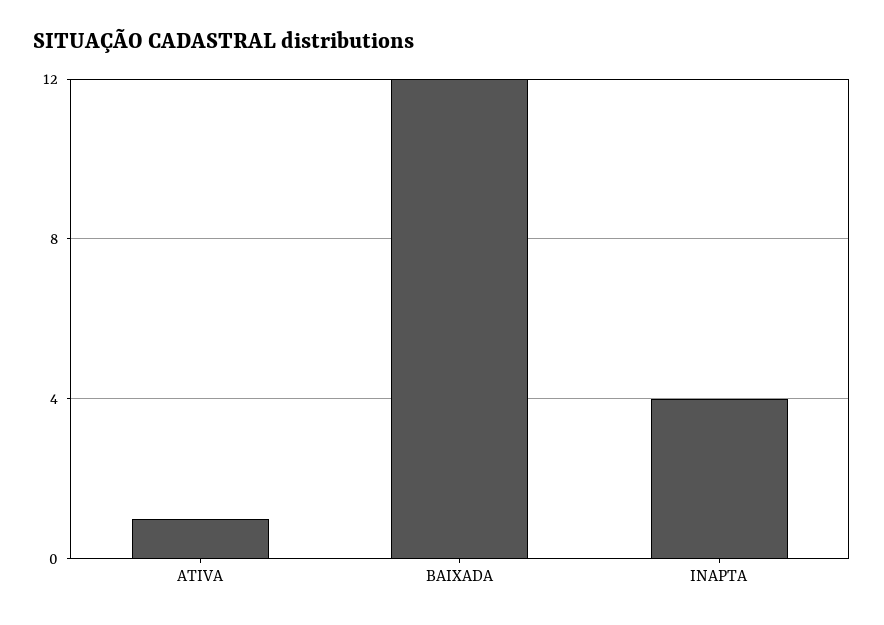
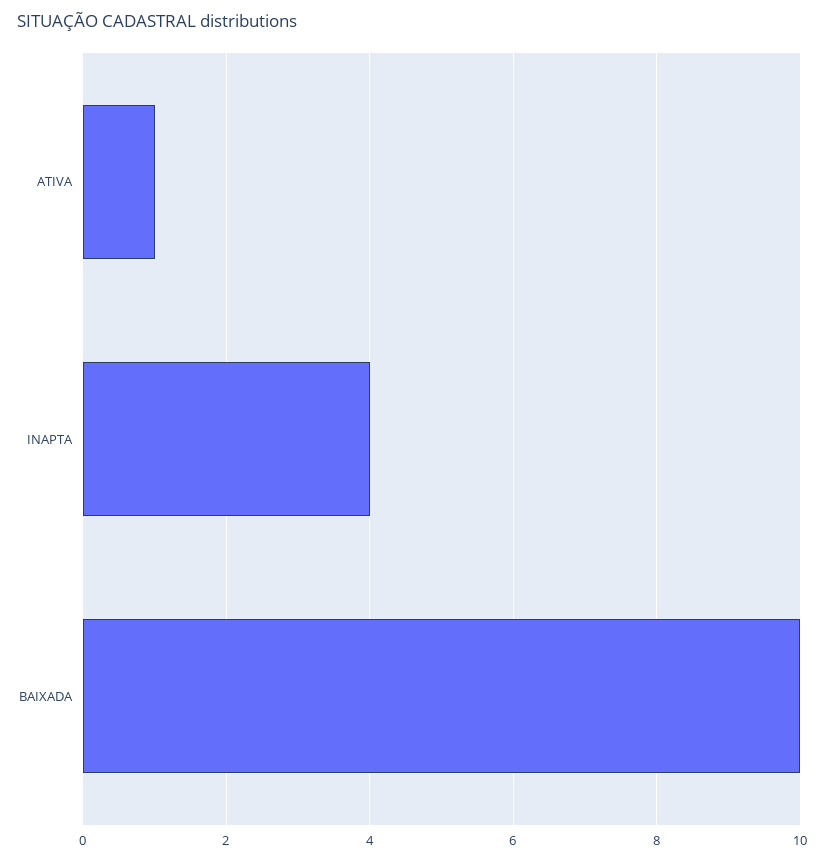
BAIXADA: 12 -> 10

